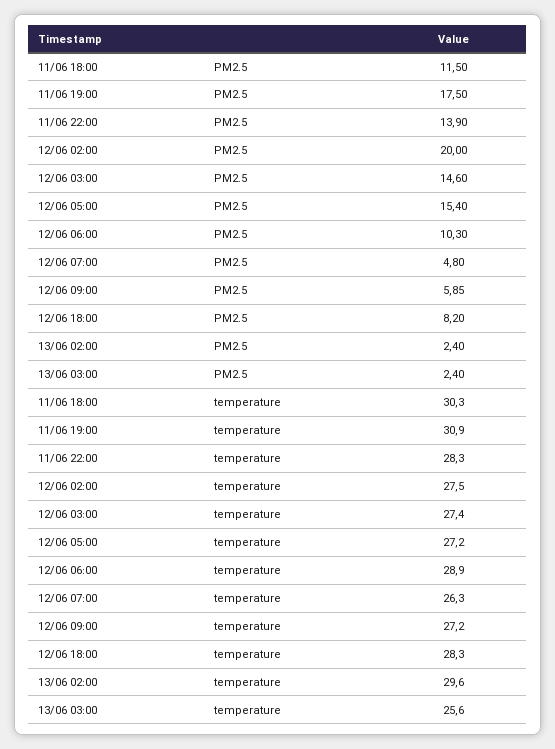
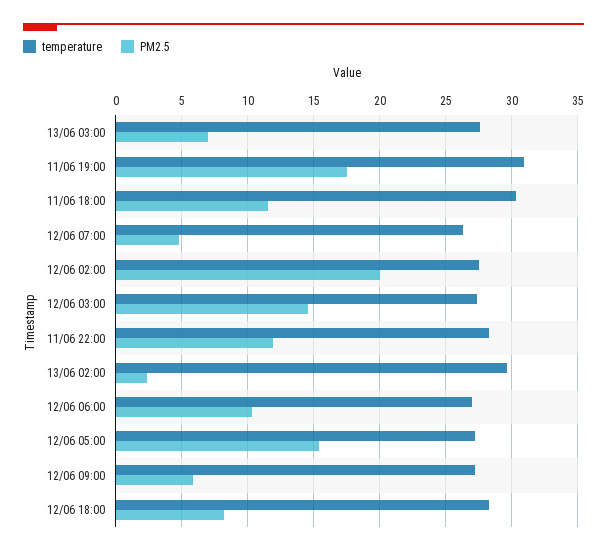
PM2.5, 11/06 22:00: 13.9 -> 12
PM2.5, 13/06 03:00: 2.4 -> 7
temperature, 12/06 06:00: 28.9 -> 27
temperature, 13/06 03:00: 25.6 -> 27.5

